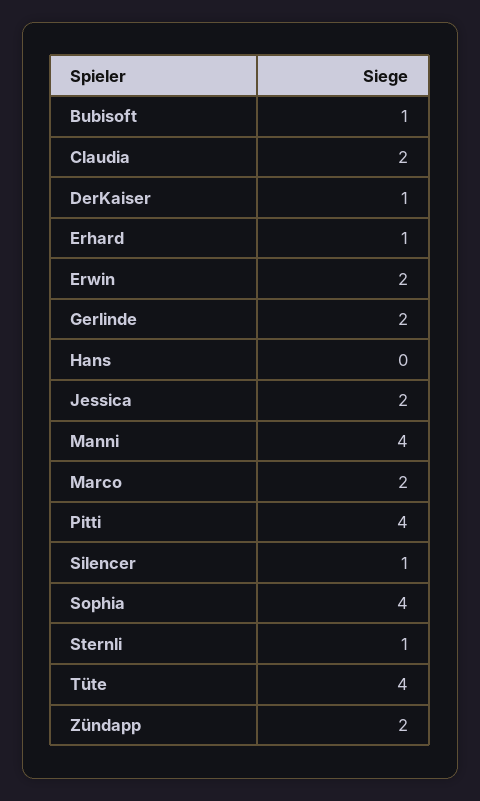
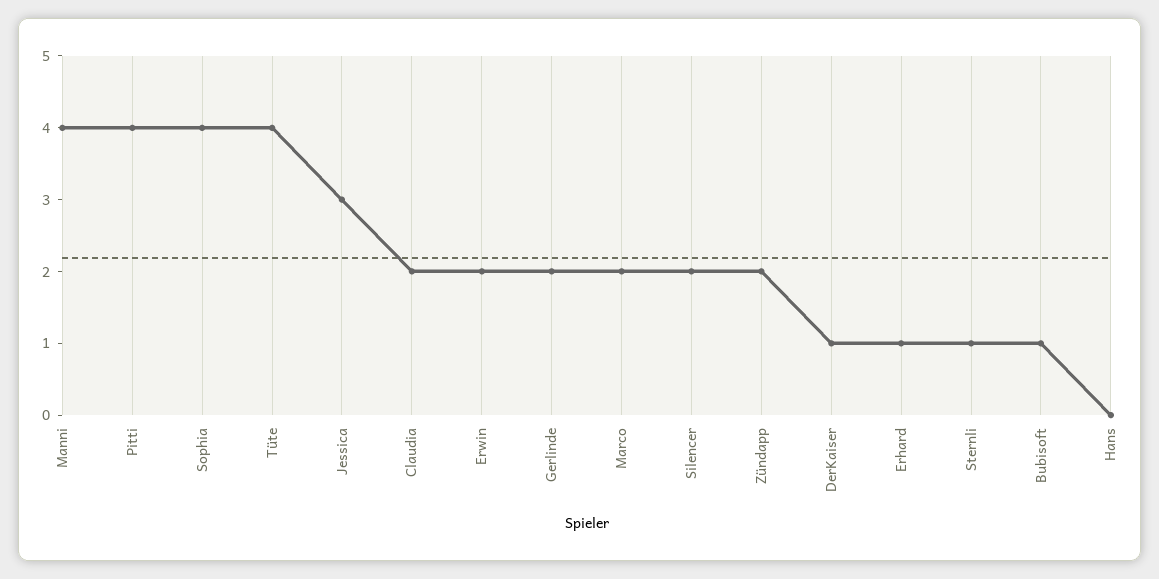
Jessica: 2 -> 3
Silencer: 1 -> 2

